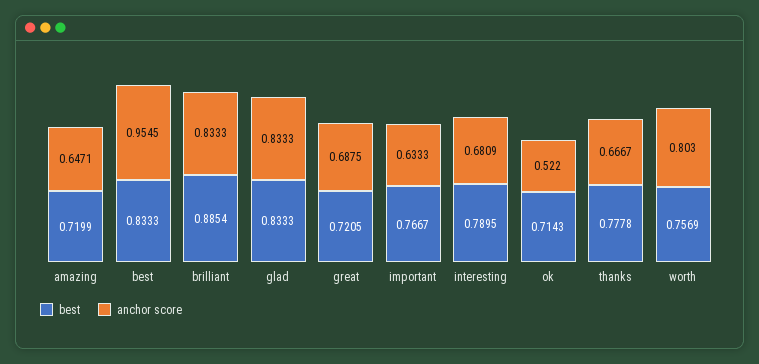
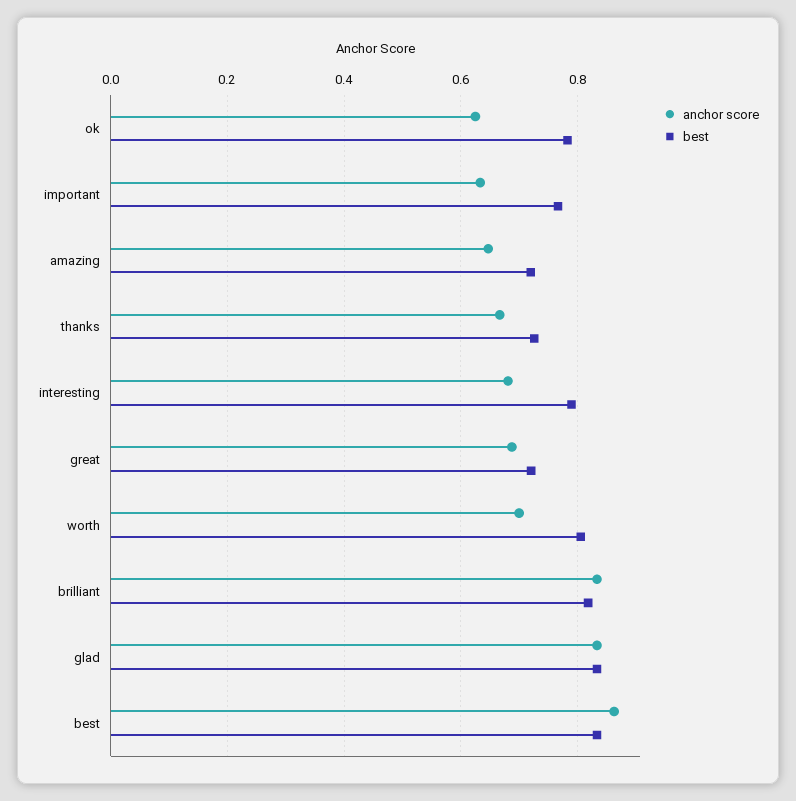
anchor score, best: 0.9545 -> 0.86
best, brilliant: 0.8854 -> 0.82
best, ok: 0.7143 -> 0.78
anchor score, ok: 0.522 -> 0.62
best, thanks: 0.7778 -> 0.72
best, worth: 0.7569 -> 0.8
anchor score, worth: 0.803 -> 0.7

